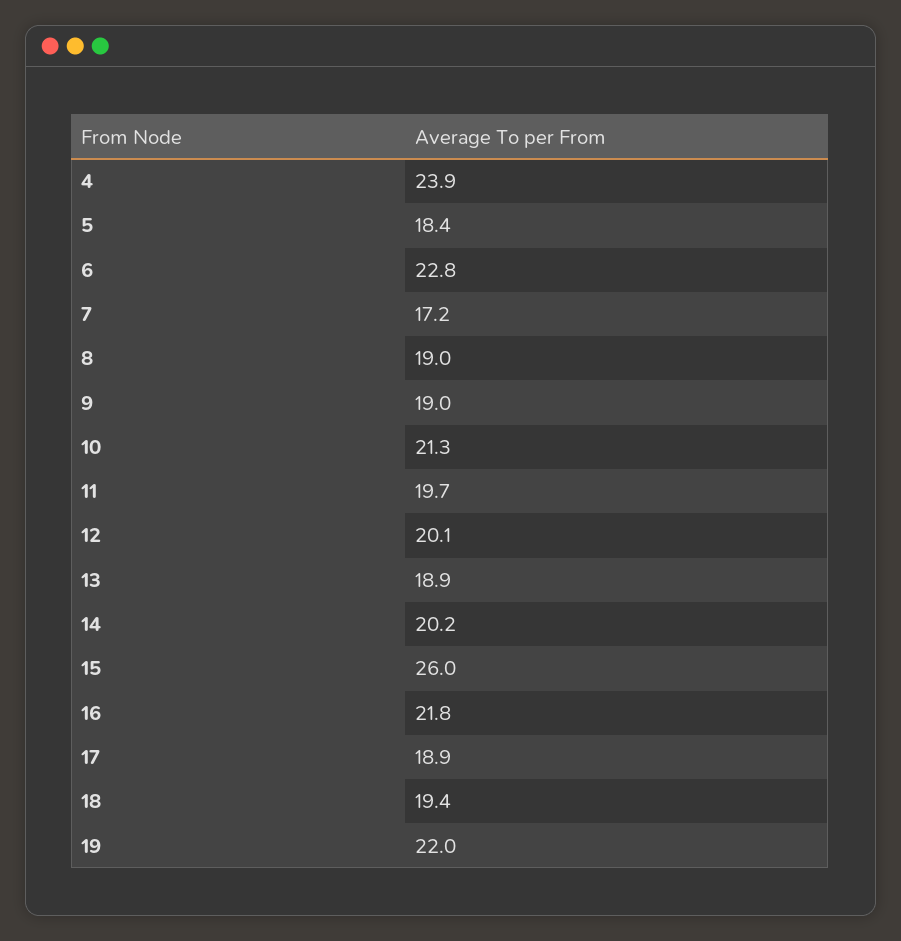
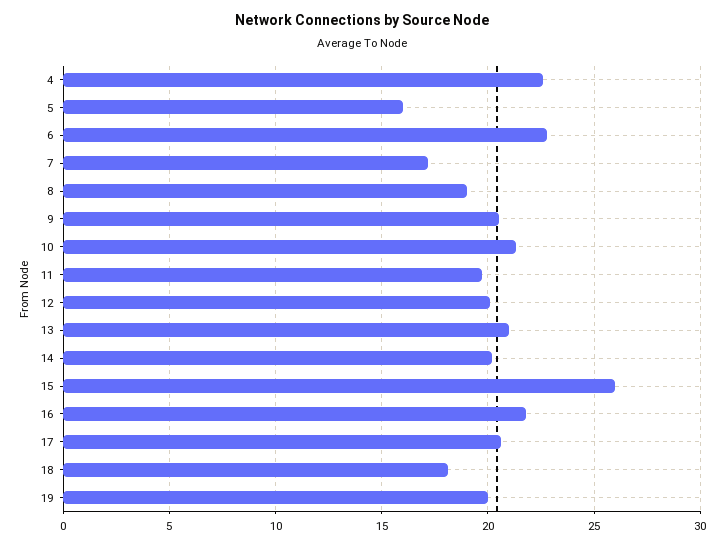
4: 23.9 -> 22.5
5: 18.4 -> 16
9: 19 -> 20.5
13: 18.9 -> 21
17: 18.9 -> 20.5
18: 19.4 -> 18
19: 22 -> 20

